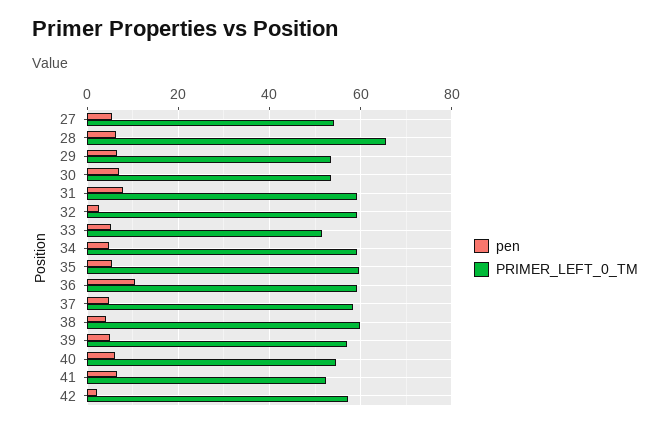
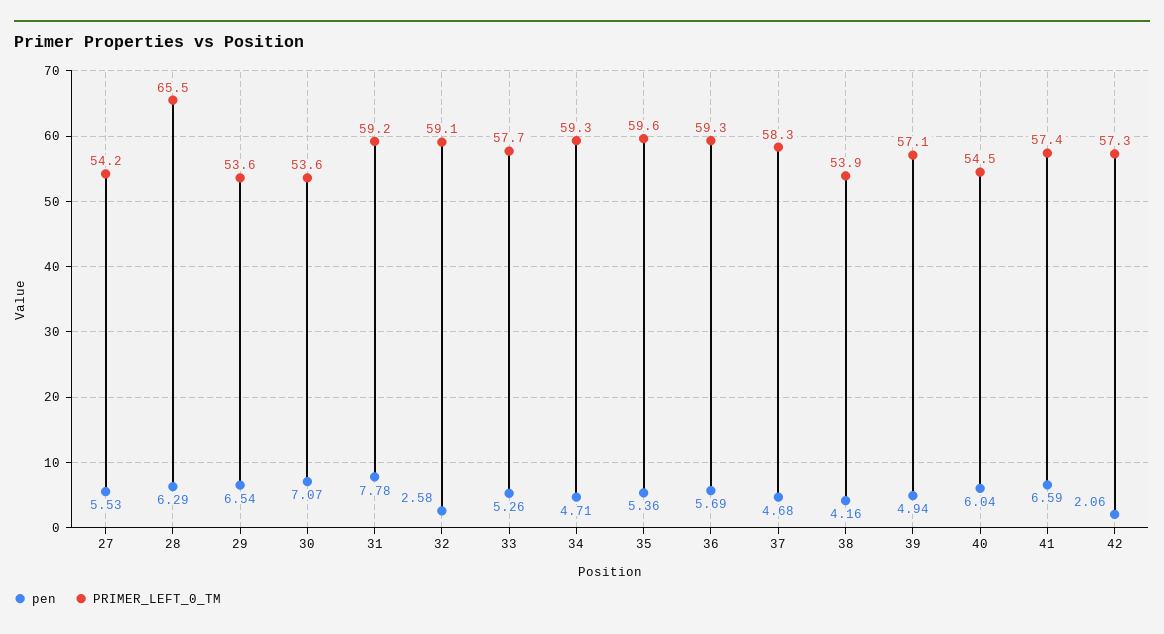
PRIMER_LEFT_0_TM, 33: 52 -> 57.7
pen, 36: 10 -> 5.69
PRIMER_LEFT_0_TM, 38: 60 -> 53.9
PRIMER_LEFT_0_TM, 41: 52 -> 57.4

